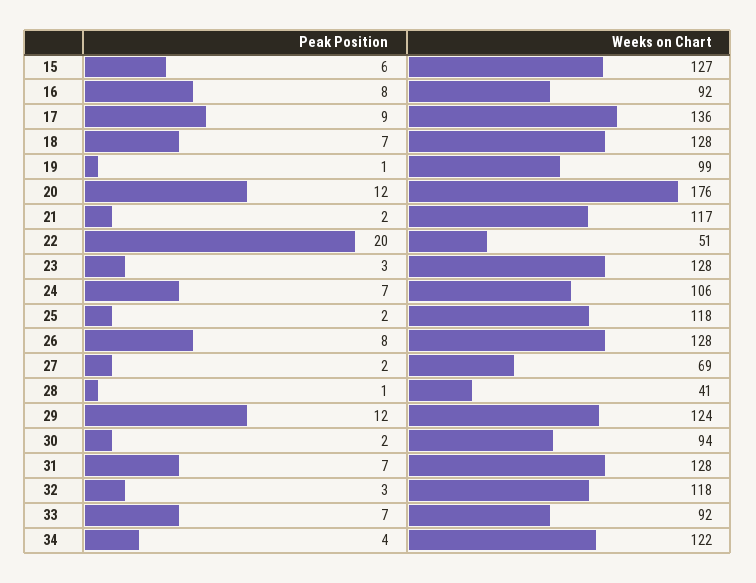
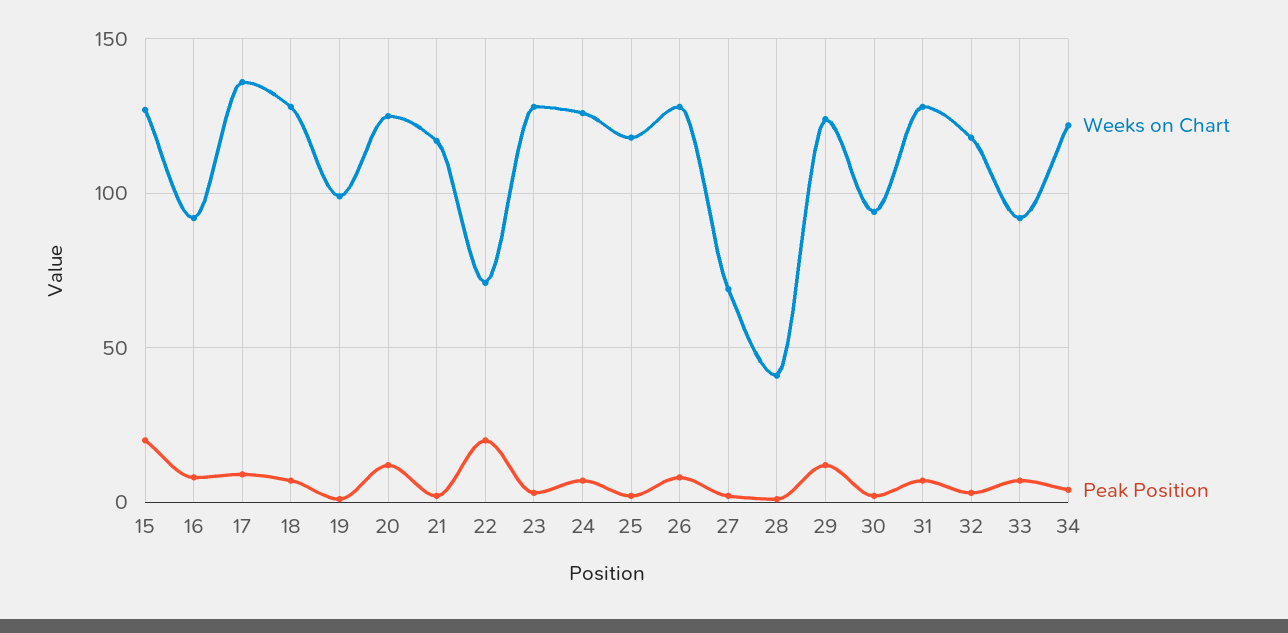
Peak Position, 15: 6 -> 20
Weeks on Chart, 20: 176 -> 125
Weeks on Chart, 22: 51 -> 70
Weeks on Chart, 24: 106 -> 125

